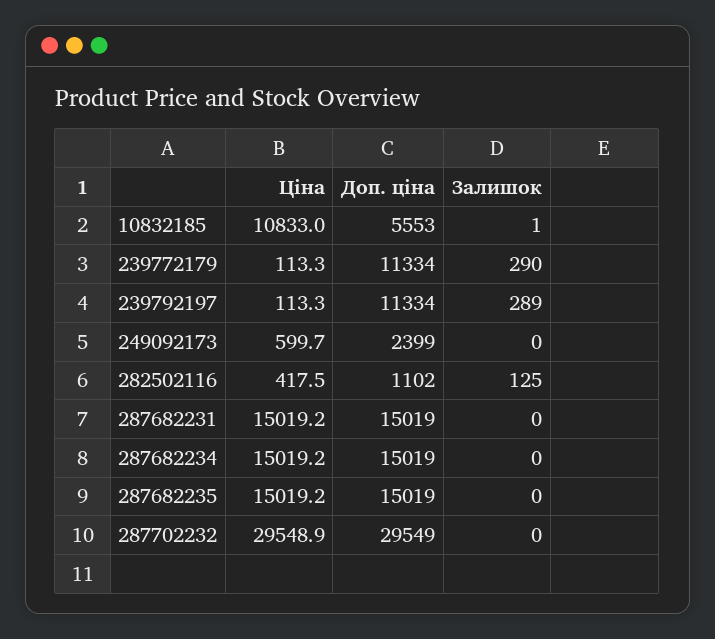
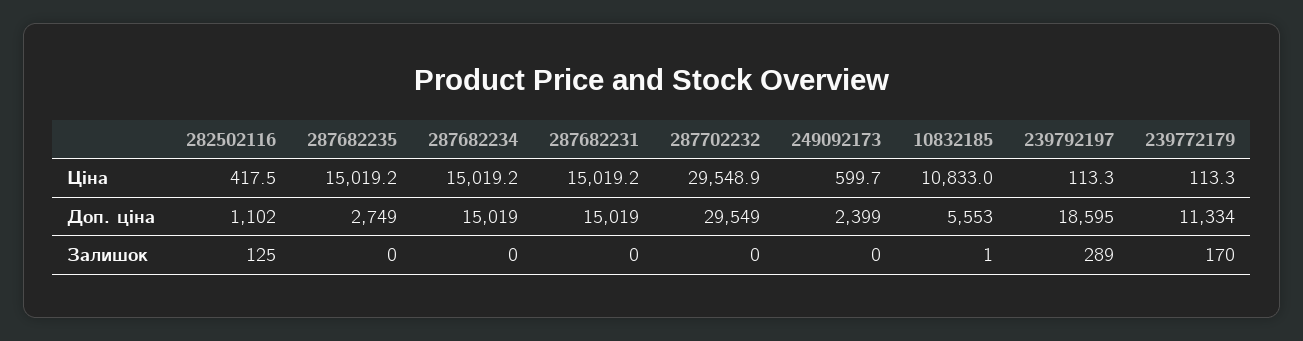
Залишок, 239772179: 290 -> 170
Доп. ціна, 239792197: 11334 -> 18595
Доп. ціна, 287682235: 15019 -> 2749

